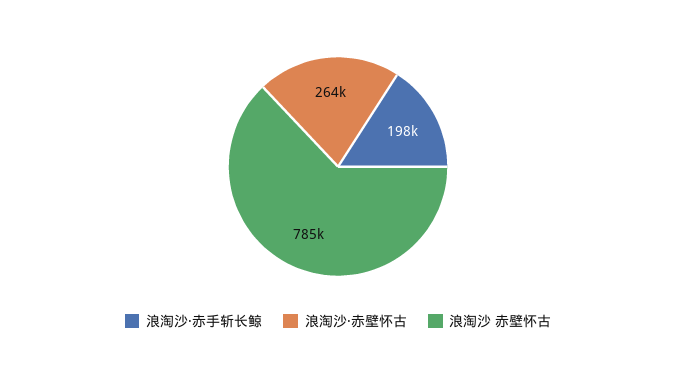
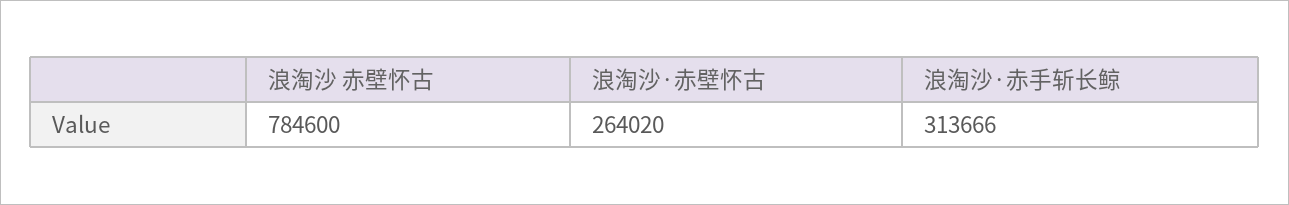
浪淘沙·赤手斩长鲸: 198000 -> 313666

